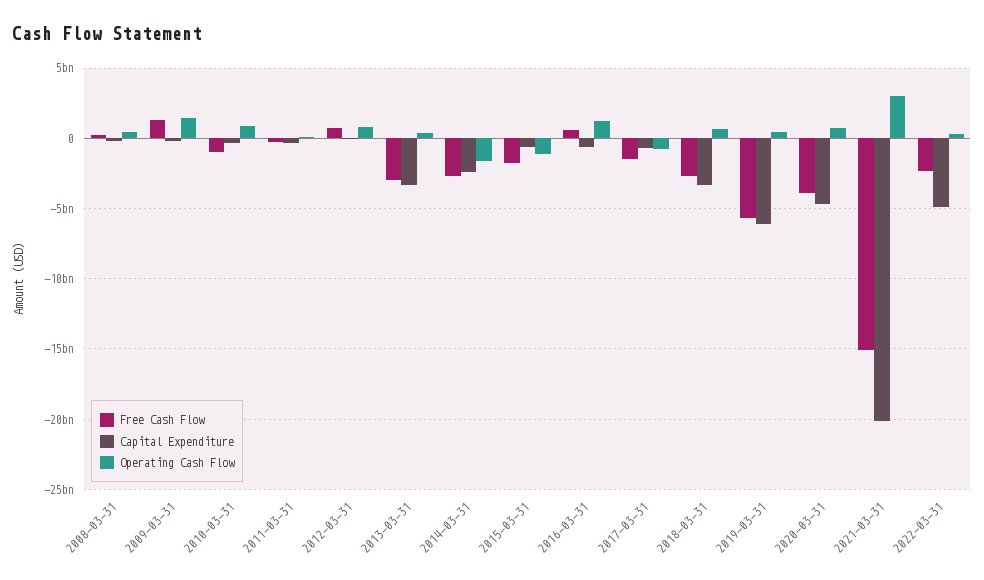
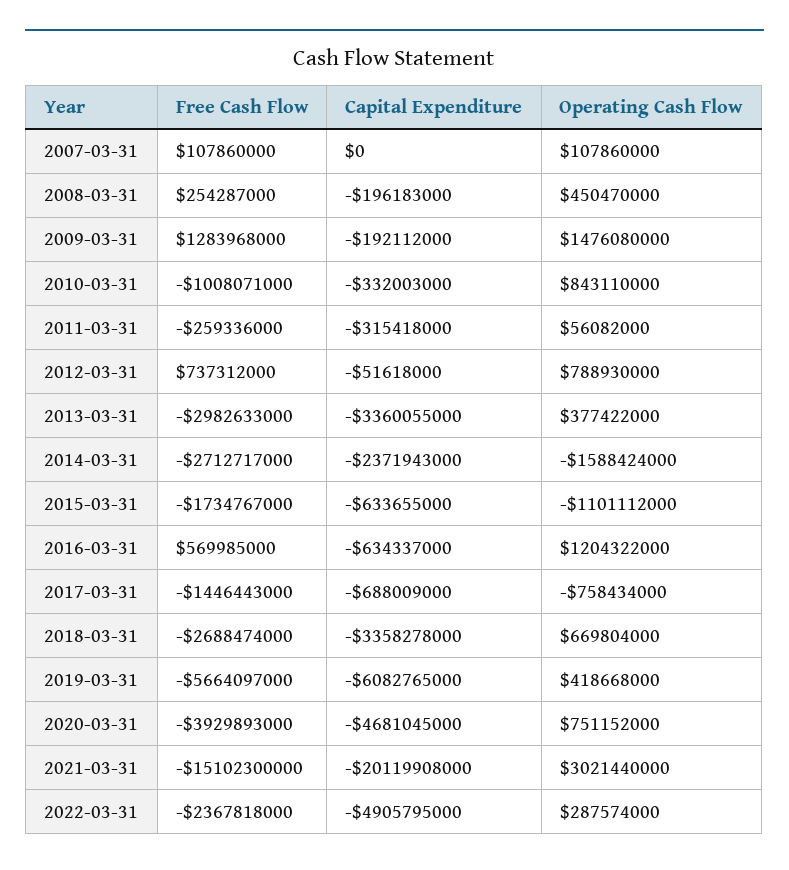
Free Cash Flow, 2007-03-31: none -> 107860000
Capital Expenditure, 2007-03-31: none -> 0
Operating Cash Flow, 2007-03-31: none -> 107860000

